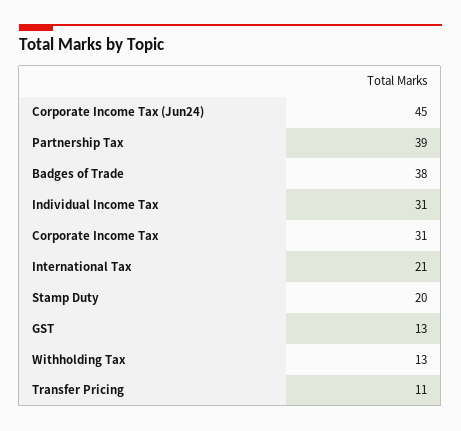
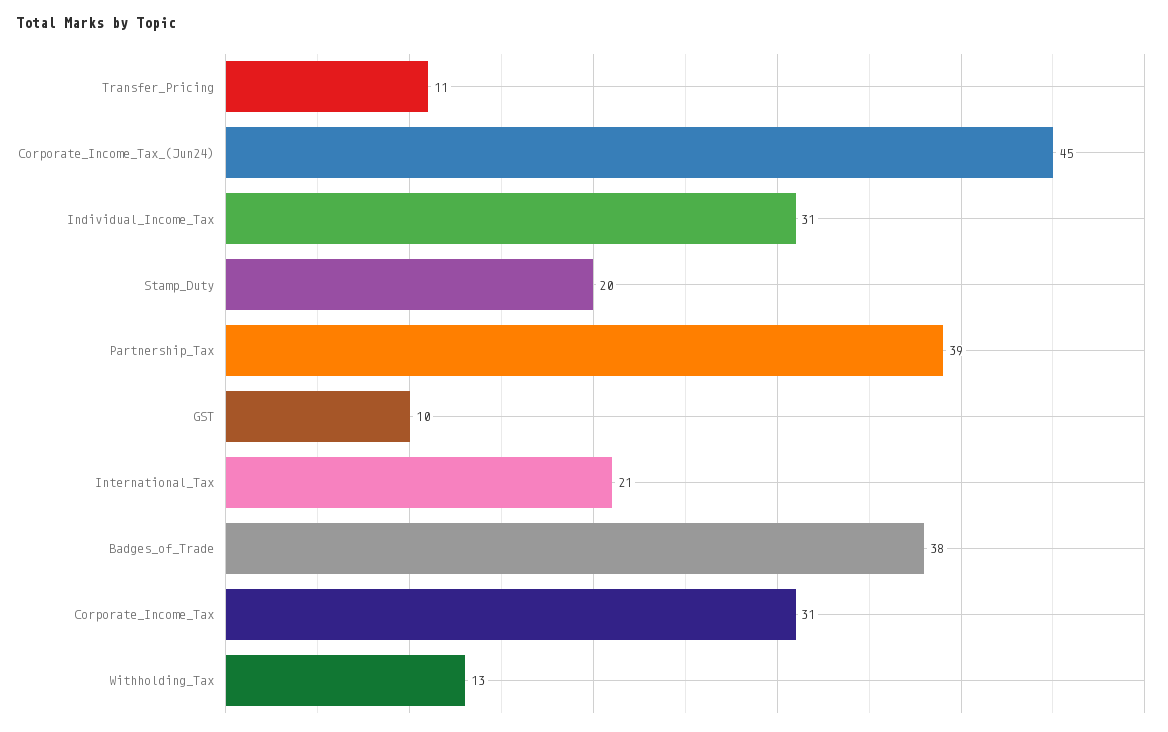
GST: 13 -> 10

